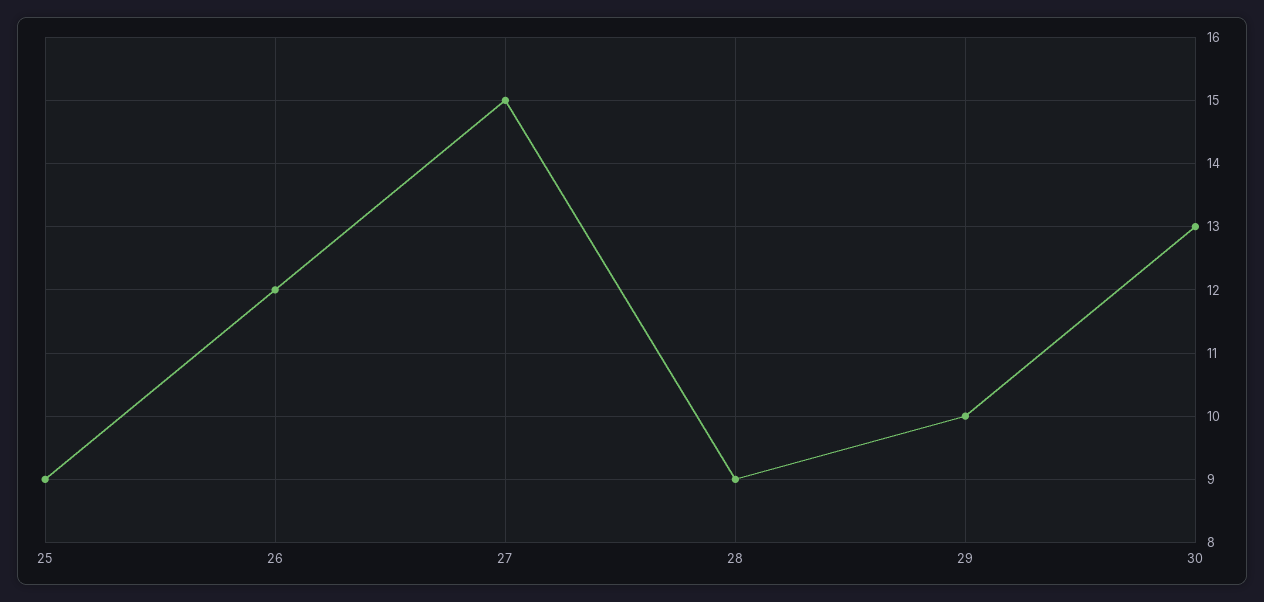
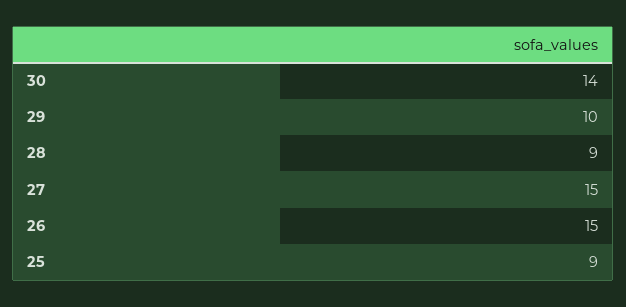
26: 12 -> 15
30: 13 -> 14

